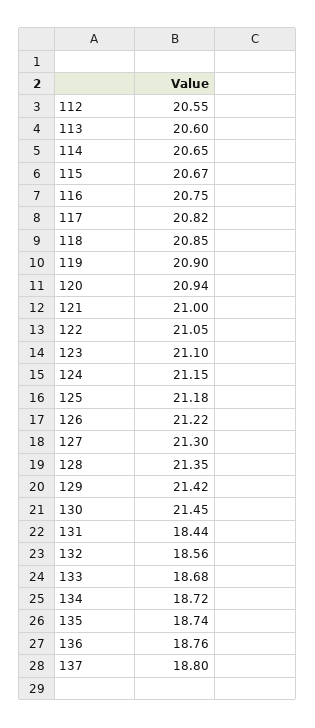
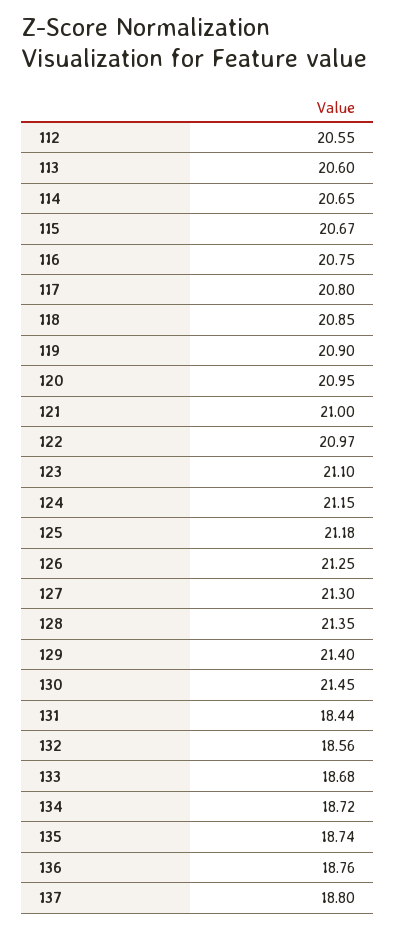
117: 20.82 -> 20.8
120: 20.94 -> 20.95
122: 21.05 -> 20.97
126: 21.22 -> 21.25
129: 21.42 -> 21.4

